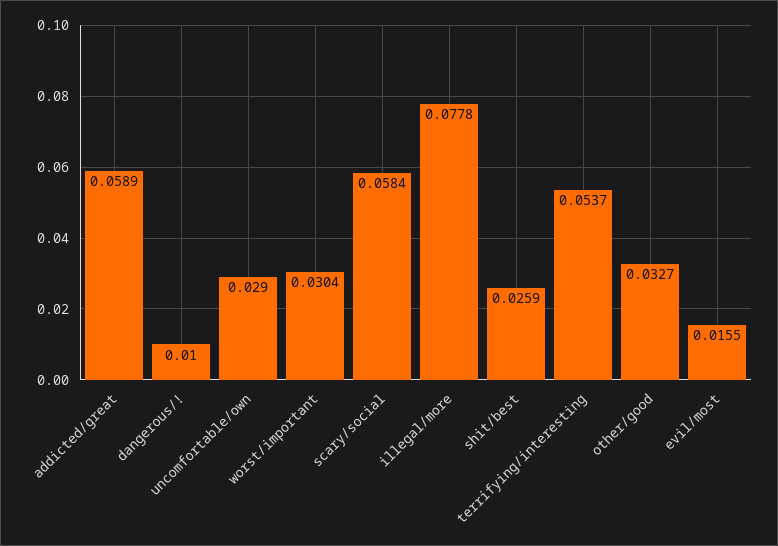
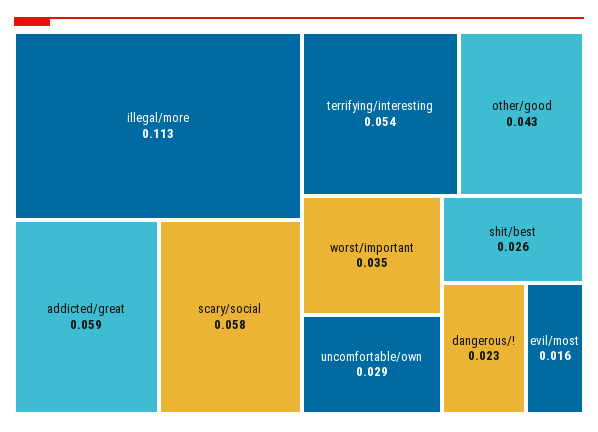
dangerous/!: 0.01 -> 0.023
worst/important: 0.0304 -> 0.035
illegal/more: 0.0778 -> 0.113
other/good: 0.0327 -> 0.043

